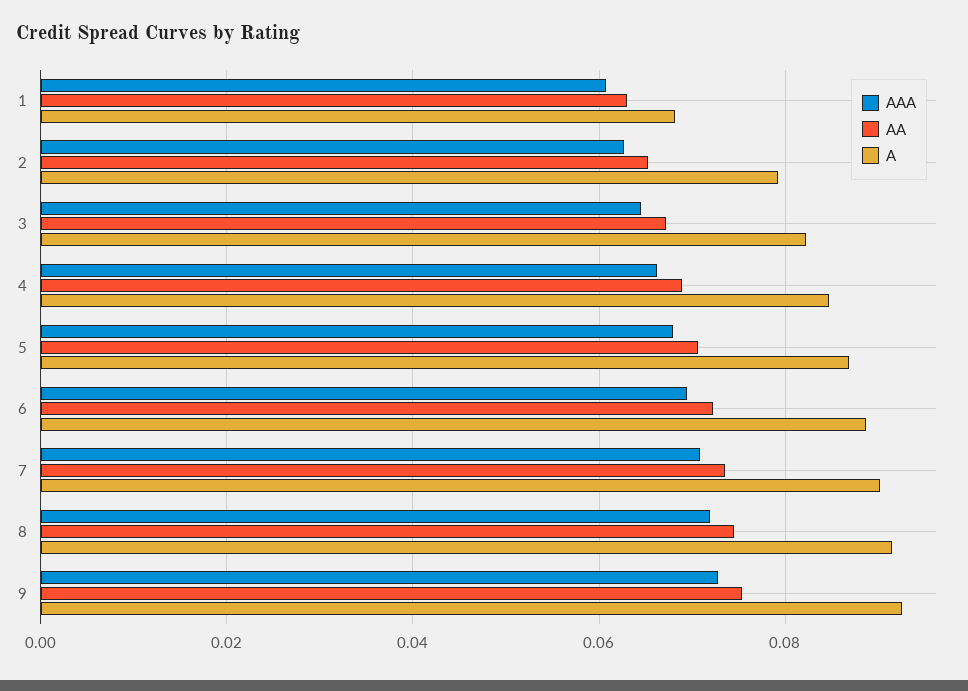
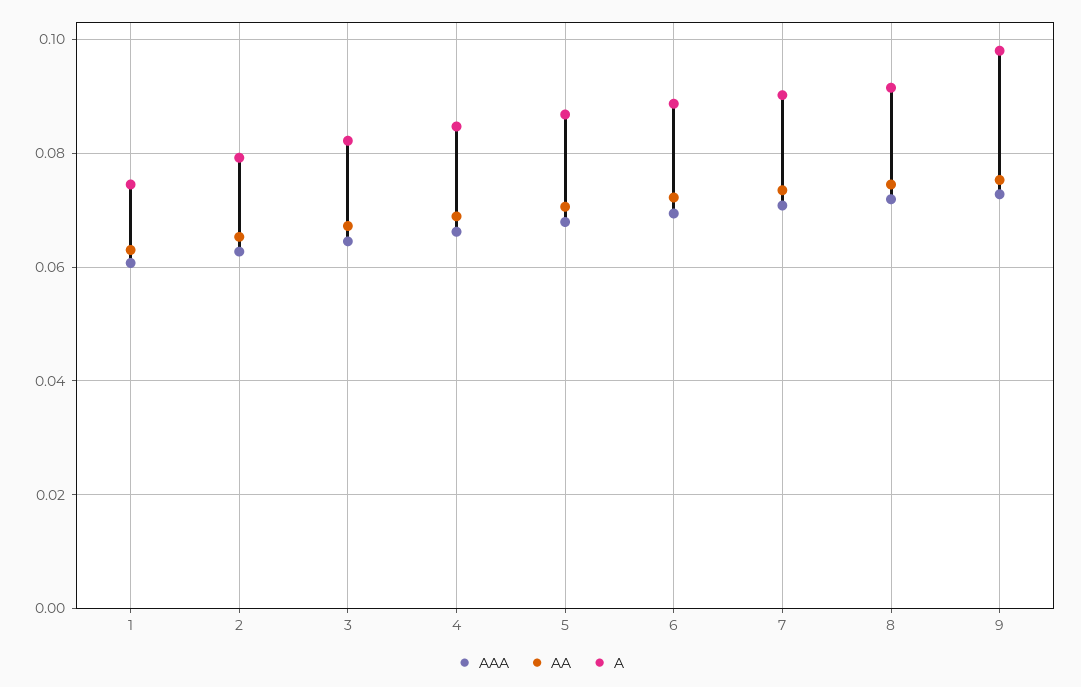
A, 1: 0.068 -> 0.074
A, 9: 0.092 -> 0.098

